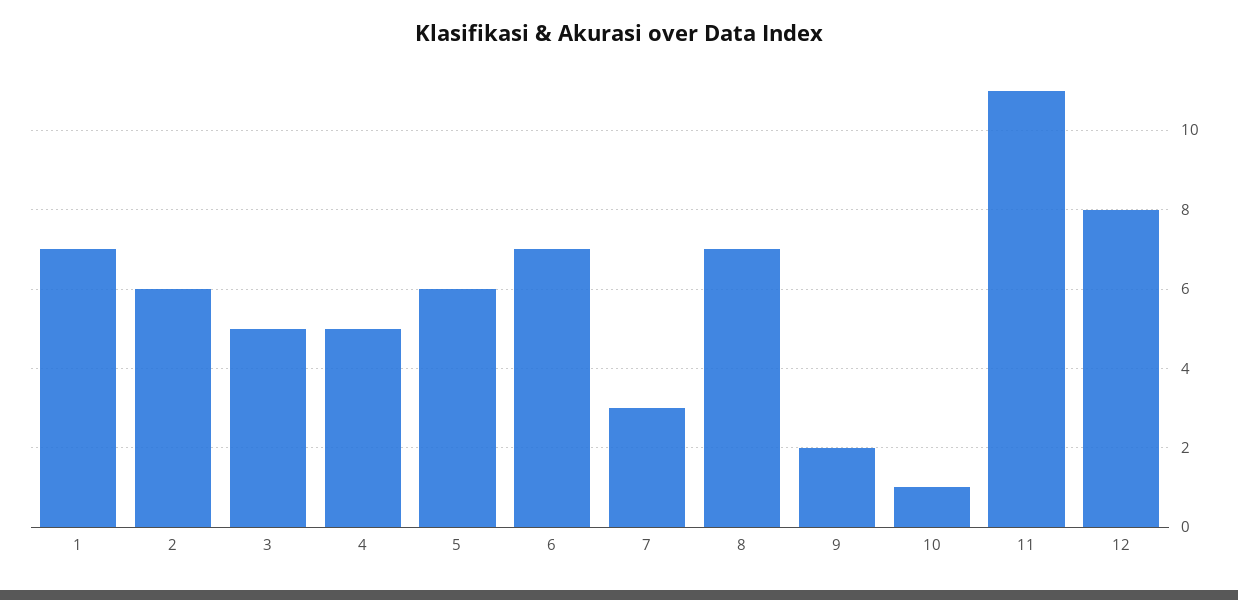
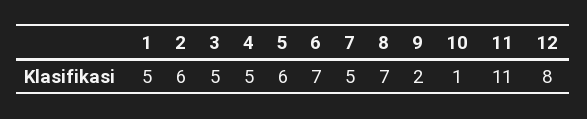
1: 7 -> 5
7: 3 -> 5

